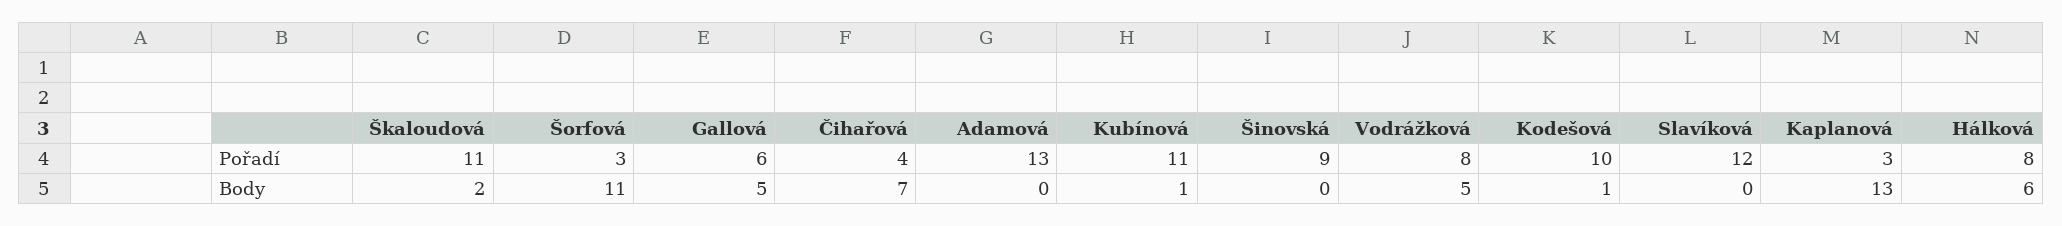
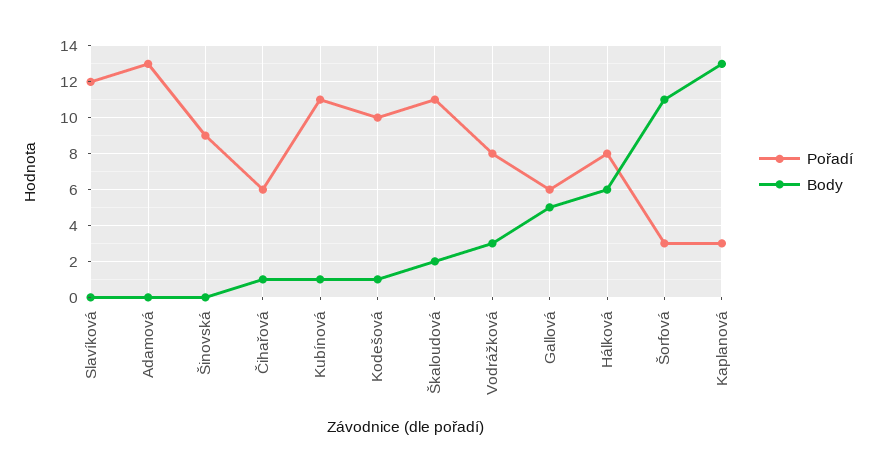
Pořadí, Čihařová: 4 -> 6
Body, Čihařová: 7 -> 1
Body, Vodrážková: 5 -> 3

